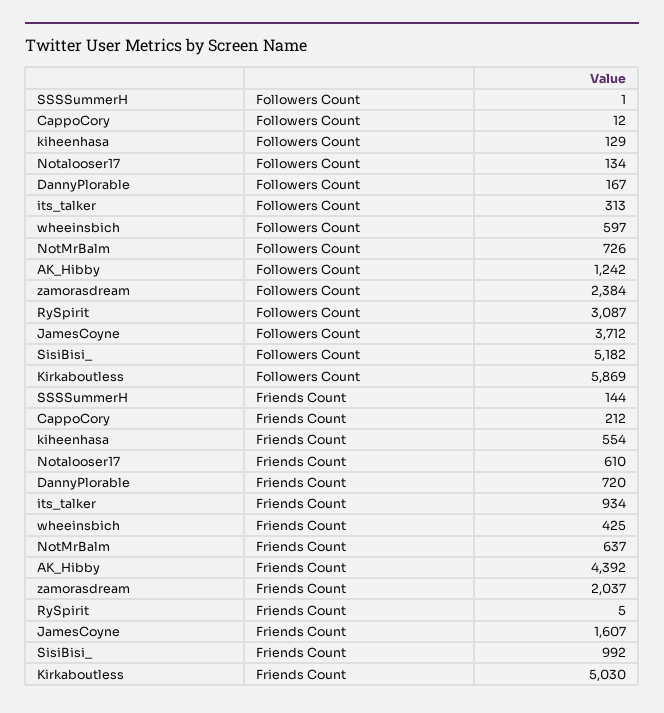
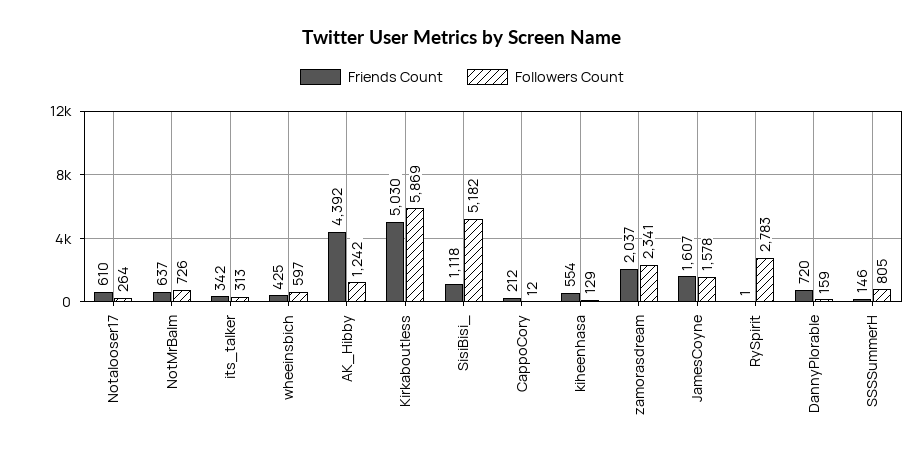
Followers Count, SSSSummerH: 1 -> 805
Followers Count, Notalooser17: 134 -> 264
Followers Count, DannyPlorable: 167 -> 159
Followers Count, zamorasdream: 2384 -> 2341
Followers Count, RySpirit: 3087 -> 2783
Followers Count, JamesCoyne: 3712 -> 1578
Friends Count, SSSSummerH: 144 -> 146
Friends Count, its_talker: 934 -> 342
Friends Count, RySpirit: 5 -> 1
Friends Count, SisiBisi_: 992 -> 1118

